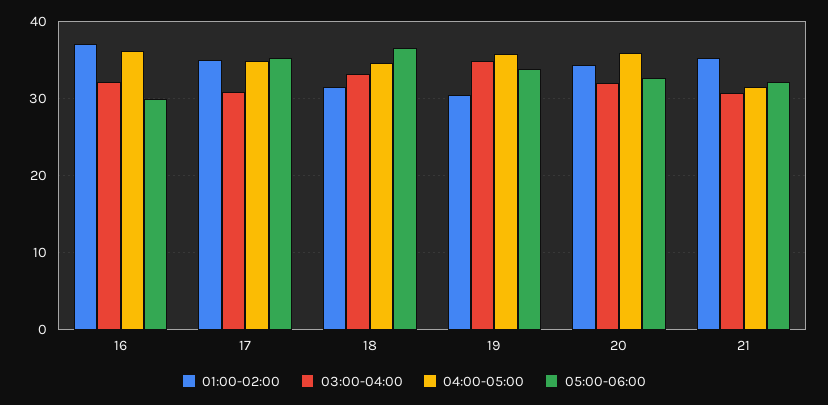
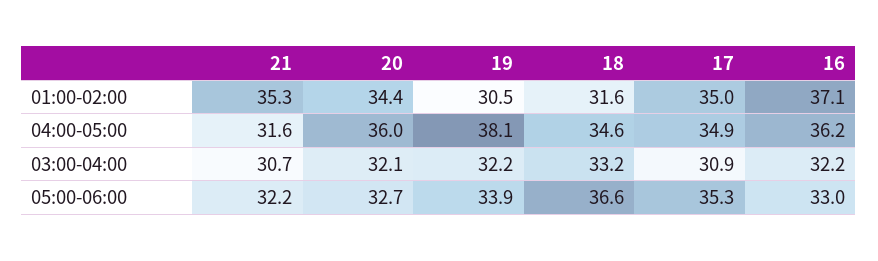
05:00-06:00, 16: 30 -> 33
03:00-04:00, 19: 35 -> 32.2
04:00-05:00, 19: 36 -> 38.1

